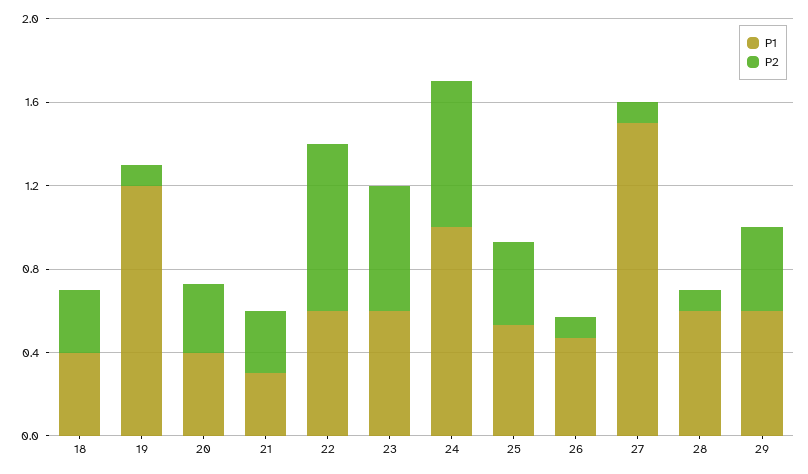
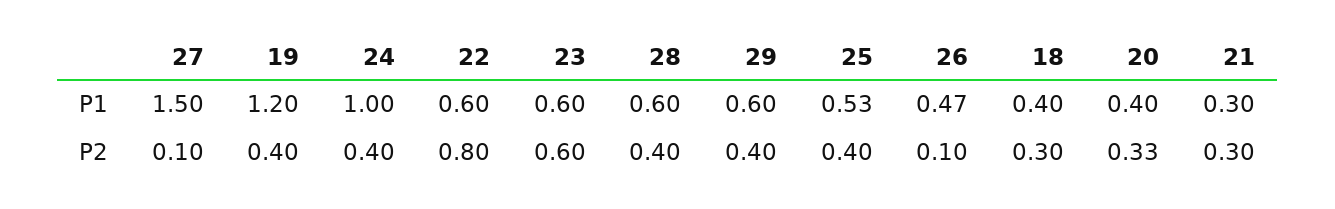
P2, 19: 0.1 -> 0.4
P2, 24: 0.7 -> 0.4
P2, 28: 0.1 -> 0.4

